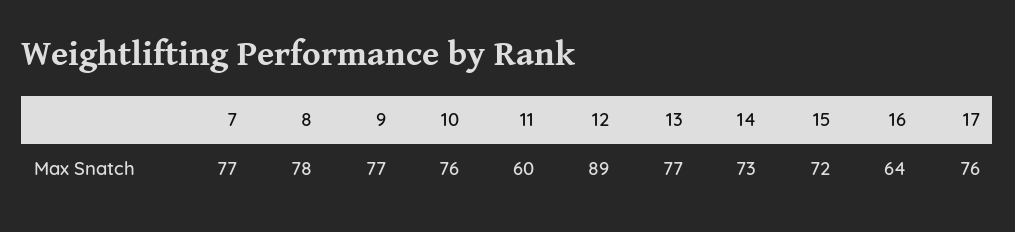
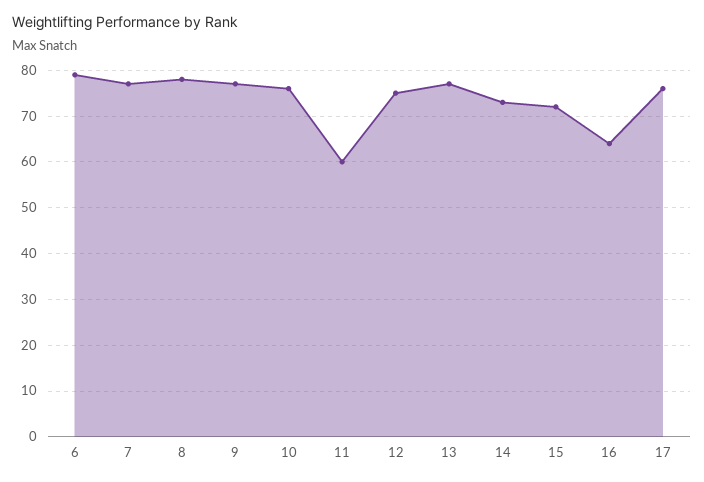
12: 89 -> 75
6: none -> 80

